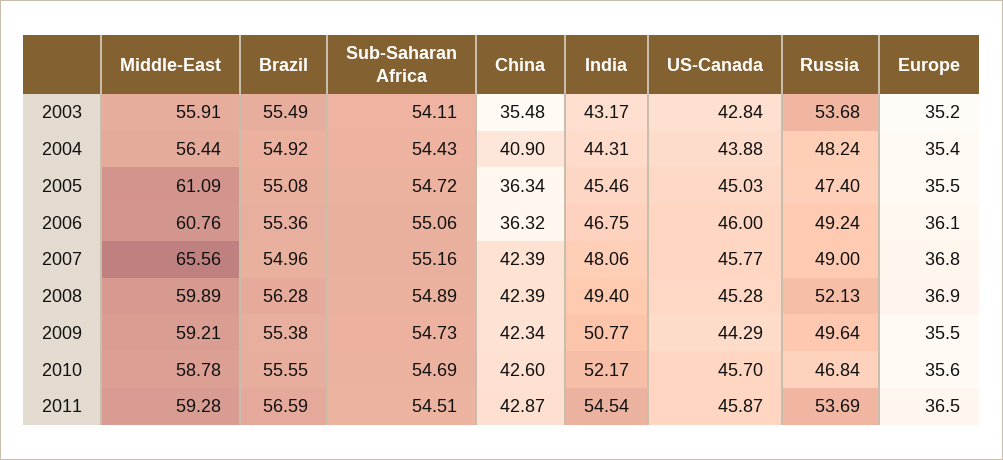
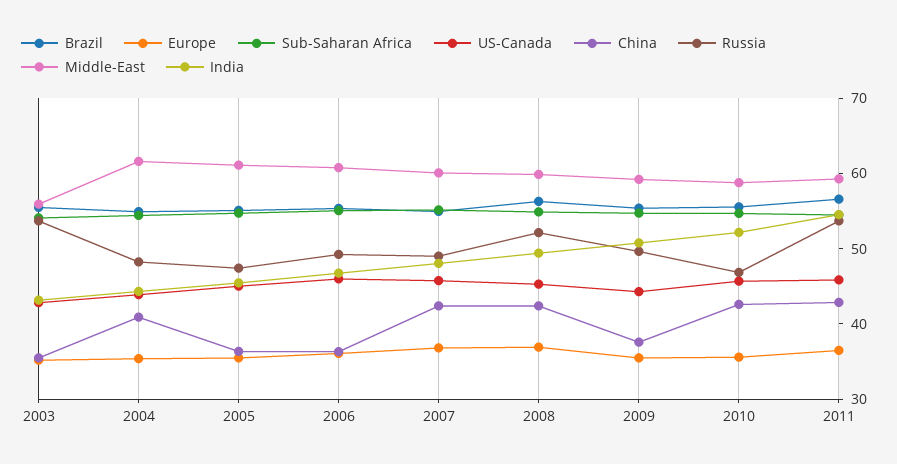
Middle-East, 2004: 56.44 -> 62
Middle-East, 2007: 65.56 -> 60
China, 2009: 42.34 -> 38

